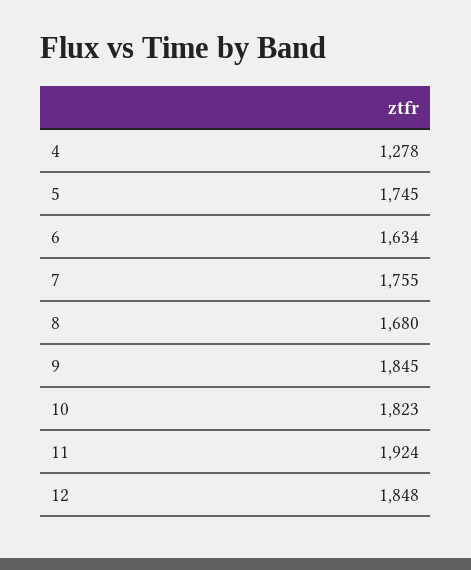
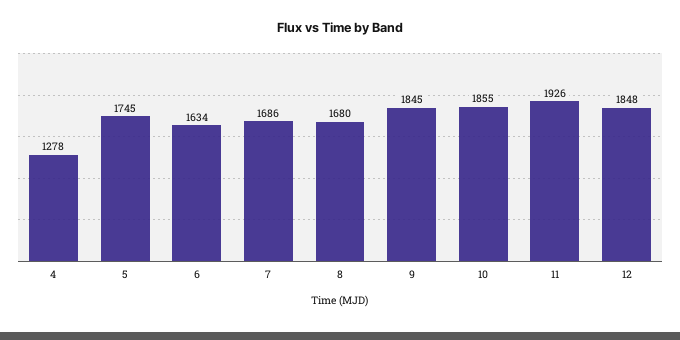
7: 1755 -> 1686
10: 1823 -> 1855
11: 1924 -> 1926

